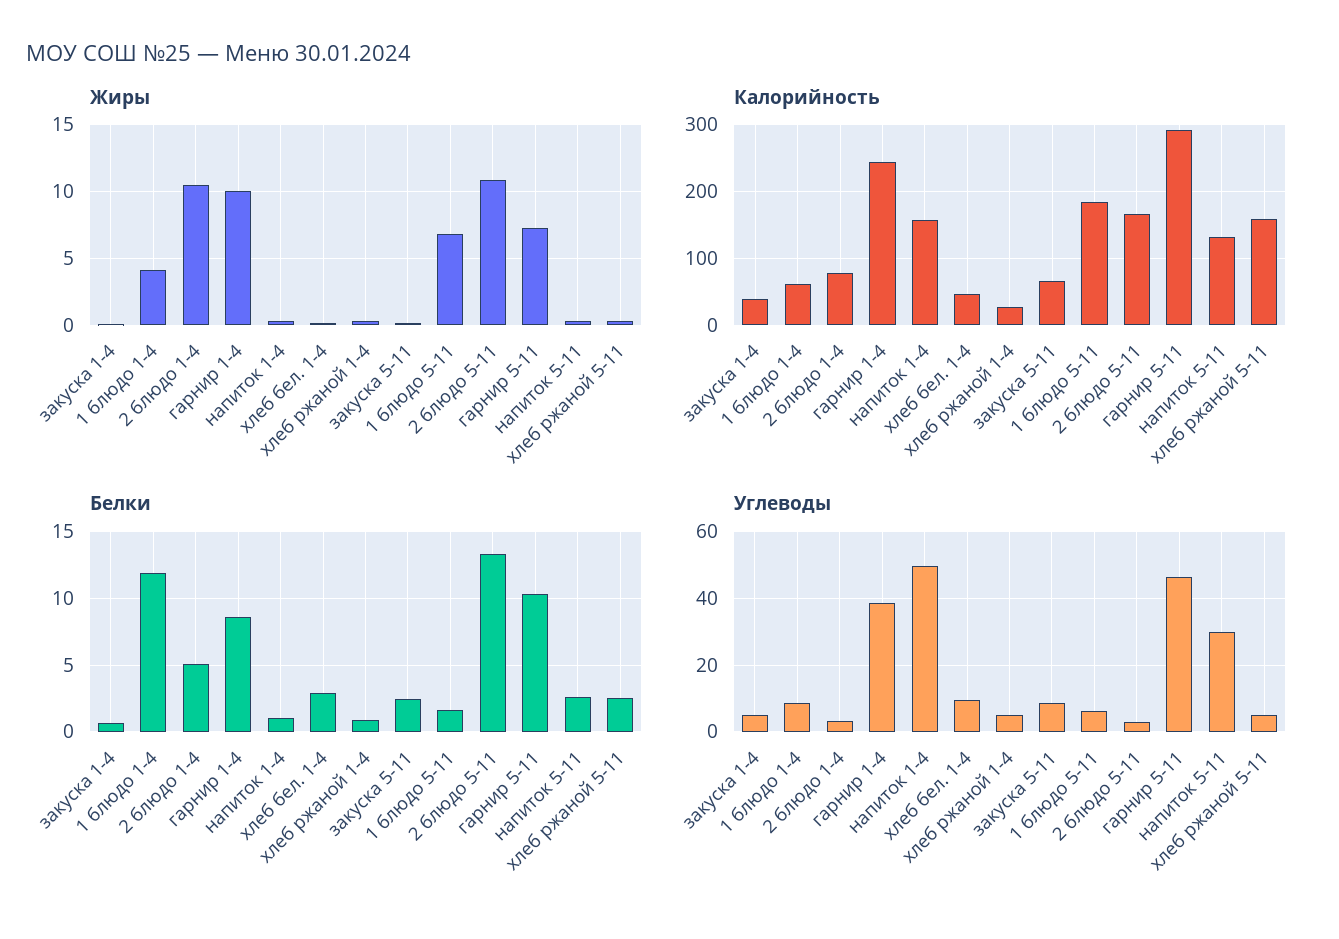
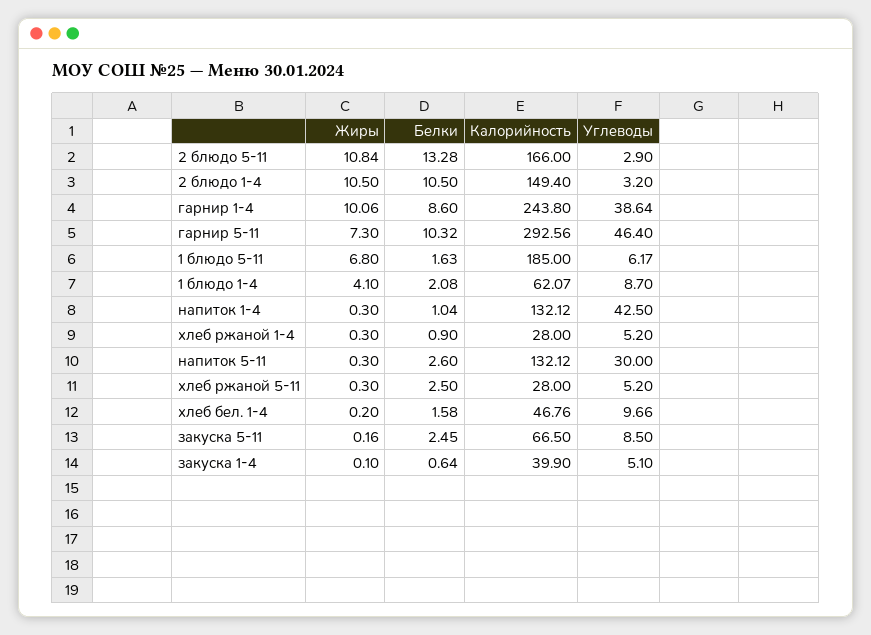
Калорийность, 2 блюдо 1-4: 80 -> 149.4
Калорийность, напиток 1-4: 160 -> 132.12
Калорийность, хлеб ржаной 5-11: 160 -> 28
Белки, 1 блюдо 1-4: 12 -> 2.08
Белки, 2 блюдо 1-4: 5 -> 10.5
Белки, хлеб бел. 1-4: 3 -> 1.58
Углеводы, напиток 1-4: 50 -> 42.5

